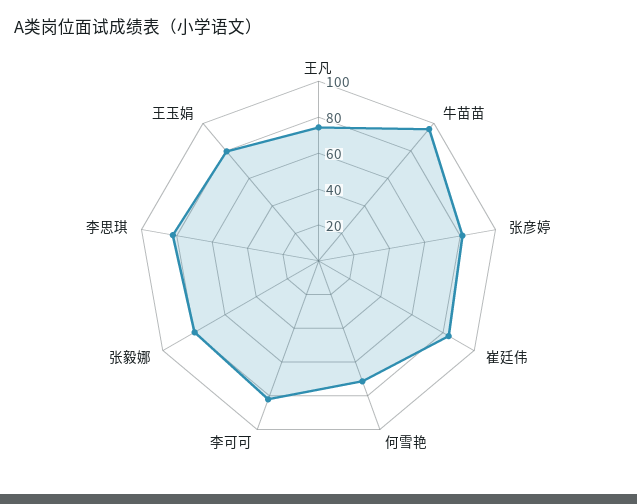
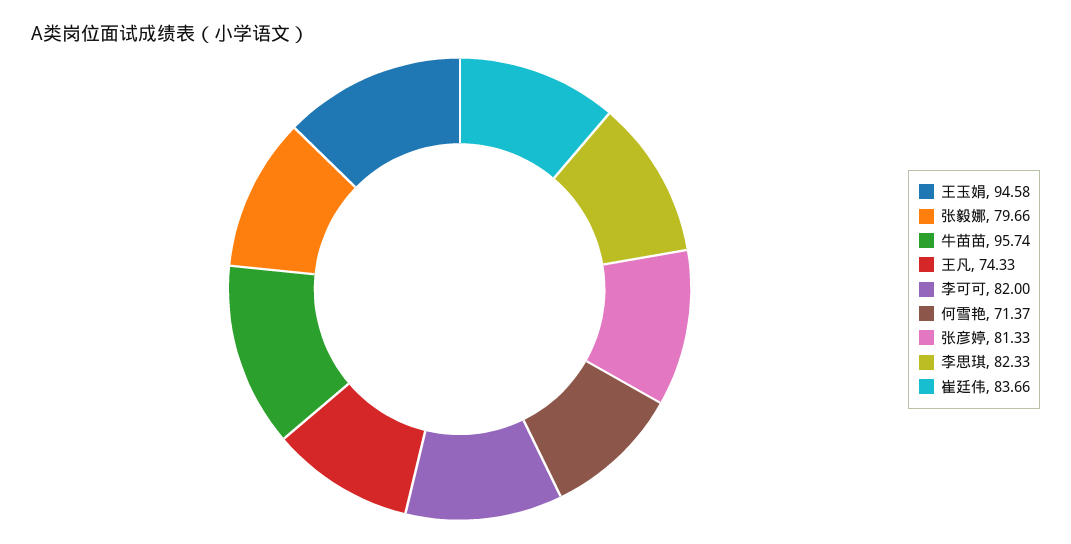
王玉娟: 80 -> 94.58

